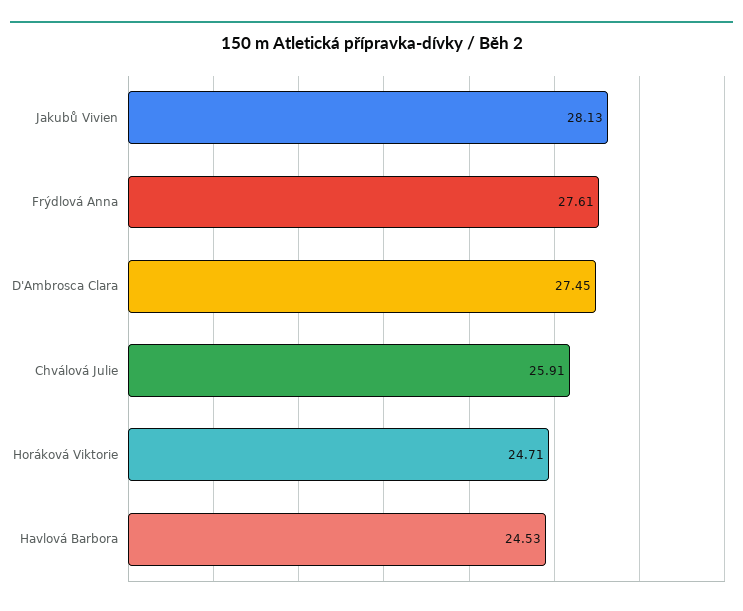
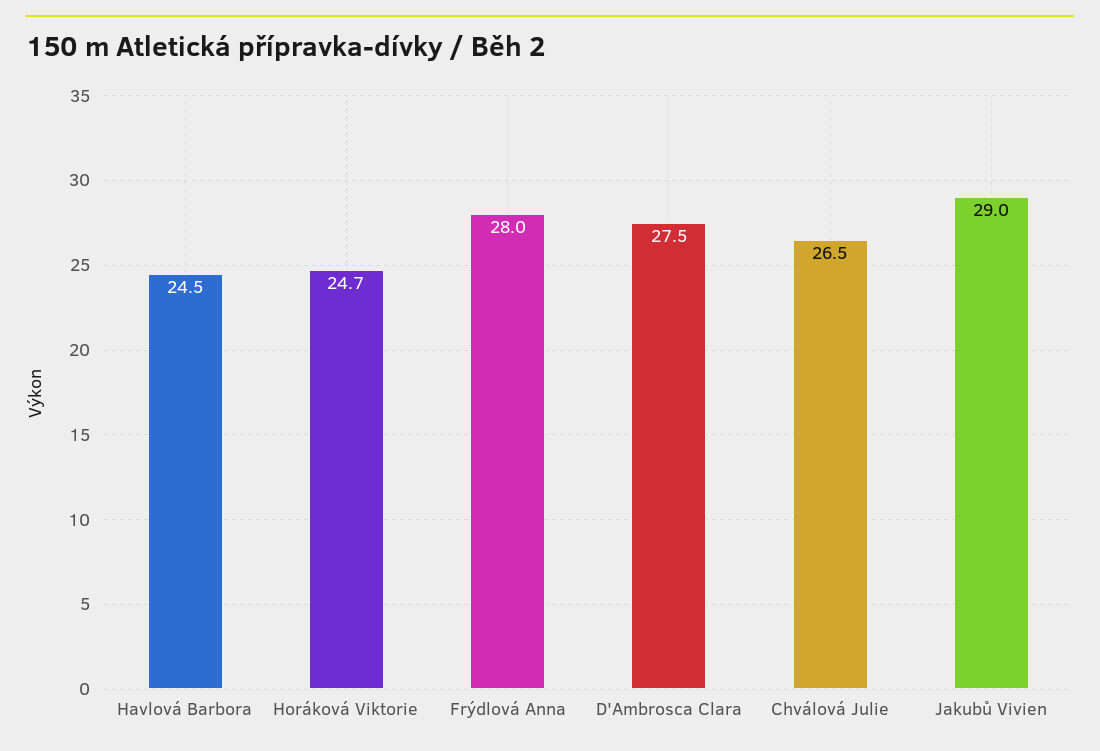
Jakubů Vivien: 28.13 -> 29
Frýdlová Anna: 27.61 -> 28
Chválová Julie: 25.91 -> 26.5

